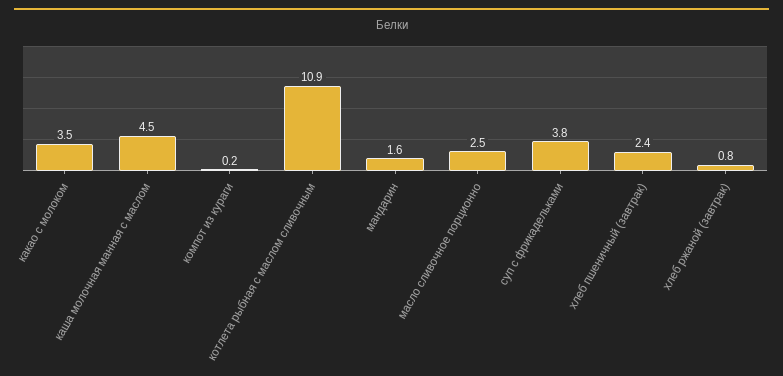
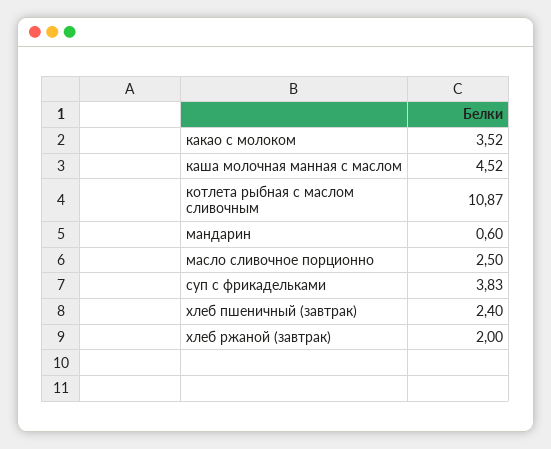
компот из кураги: 0.2 -> none
мандарин: 1.6 -> 0.6
хлеб ржаной (завтрак): 0.8 -> 2

